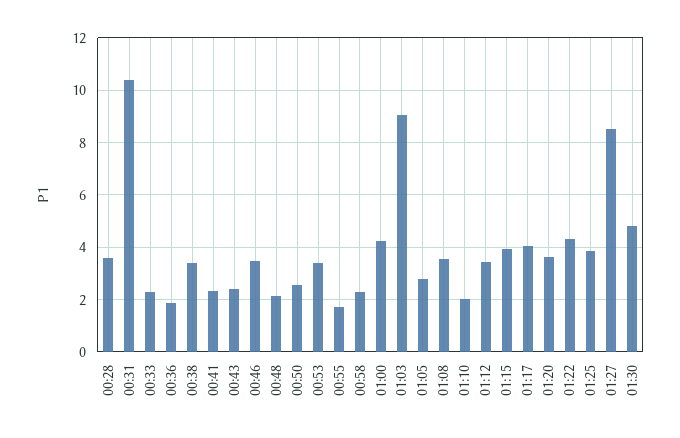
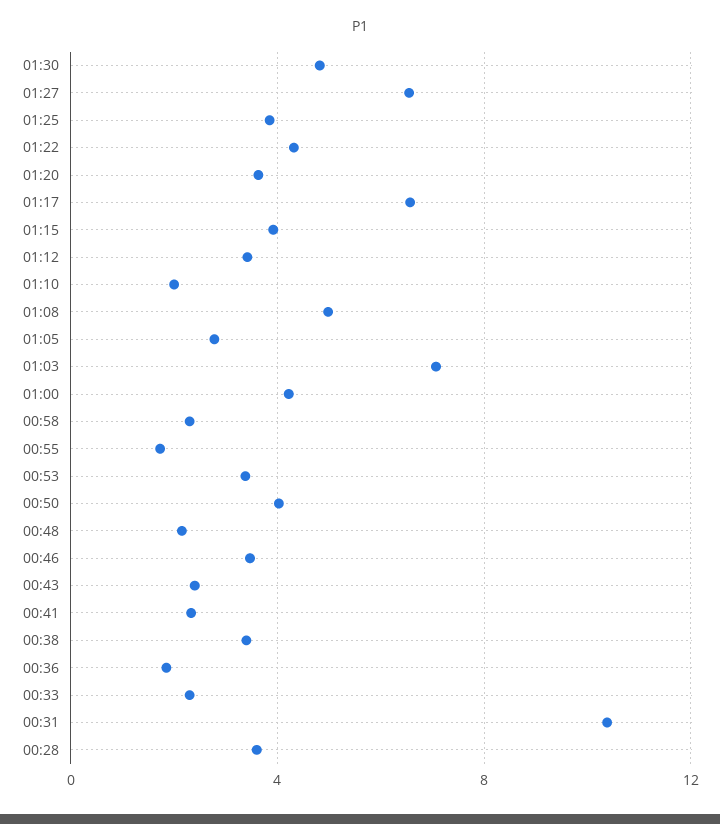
00:50: 2.5 -> 4
01:03: 9 -> 7
01:08: 3.5 -> 5
01:17: 4 -> 6.5
01:27: 8.5 -> 6.5

